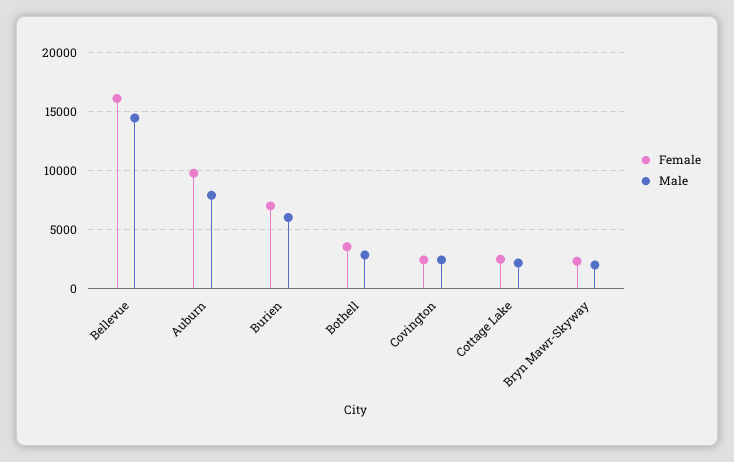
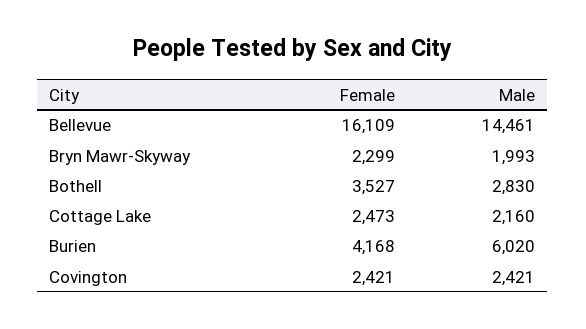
Female, Auburn: 10000 -> none
Male, Auburn: 8000 -> none
Female, Burien: 7000 -> 4168

